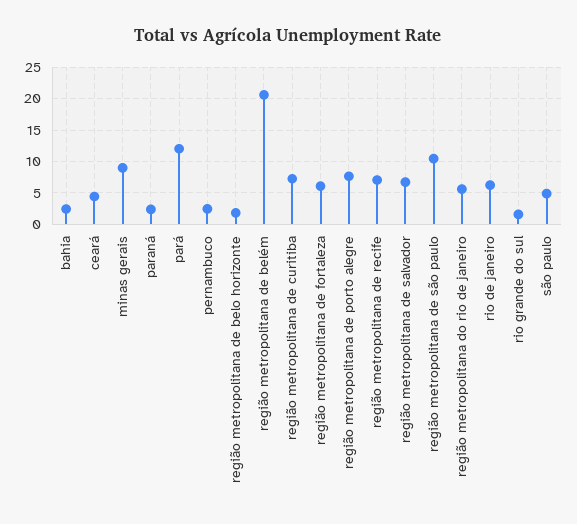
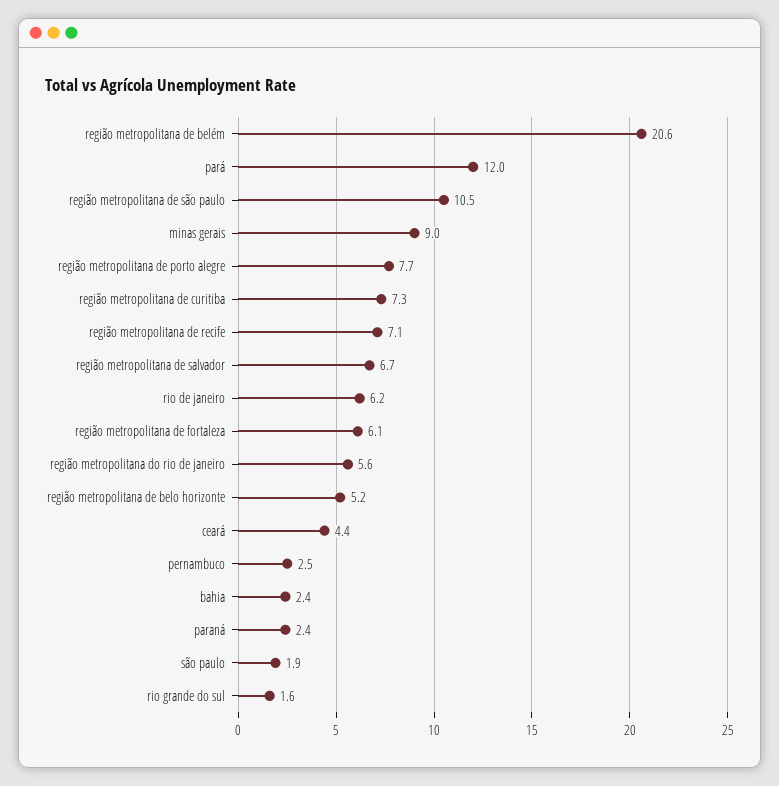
região metropolitana de belo horizonte: 2 -> 5.2
são paulo: 5 -> 1.9

